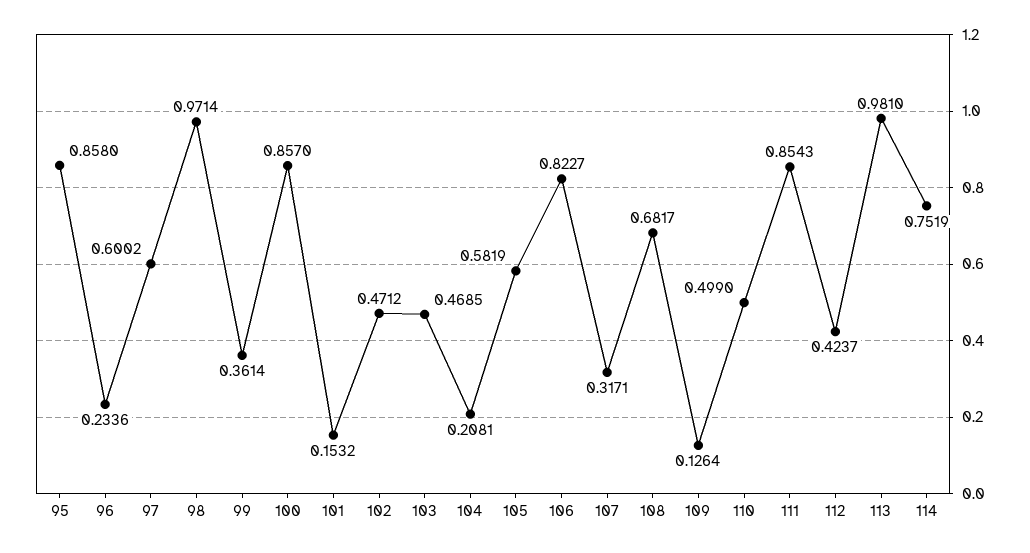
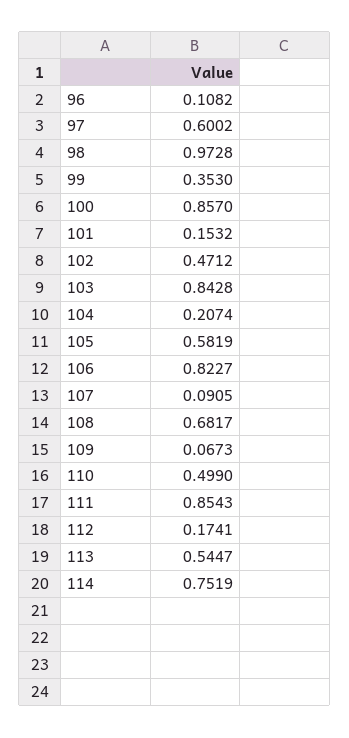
95: 0.858 -> none
96: 0.2336 -> 0.1082
98: 0.9714 -> 0.9728
99: 0.3614 -> 0.353
103: 0.4685 -> 0.8428
104: 0.2081 -> 0.2074
107: 0.3171 -> 0.0905
109: 0.1264 -> 0.0673
112: 0.4237 -> 0.1741
113: 0.981 -> 0.5447

